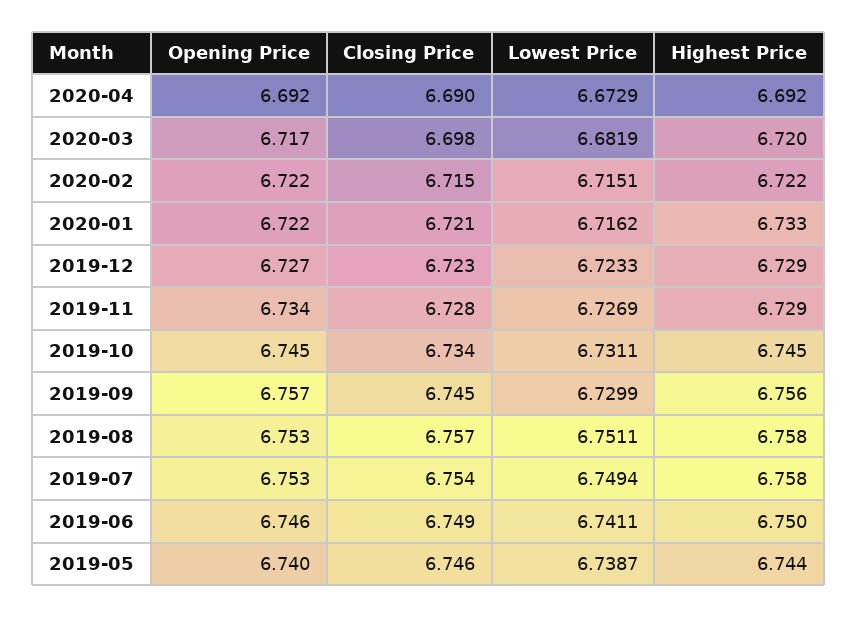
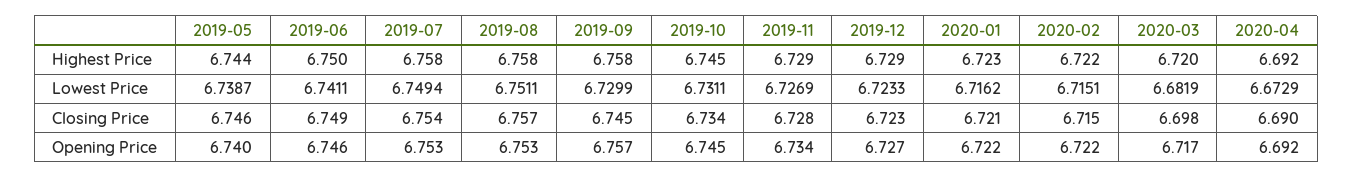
Highest Price, 2020-01: 6.733 -> 6.723
Highest Price, 2019-09: 6.756 -> 6.758

